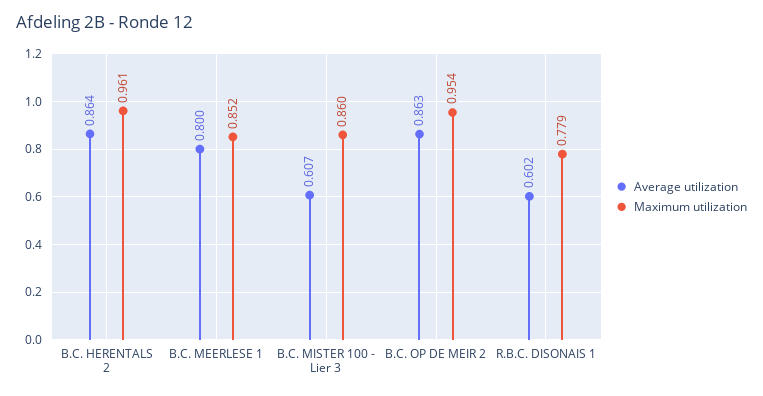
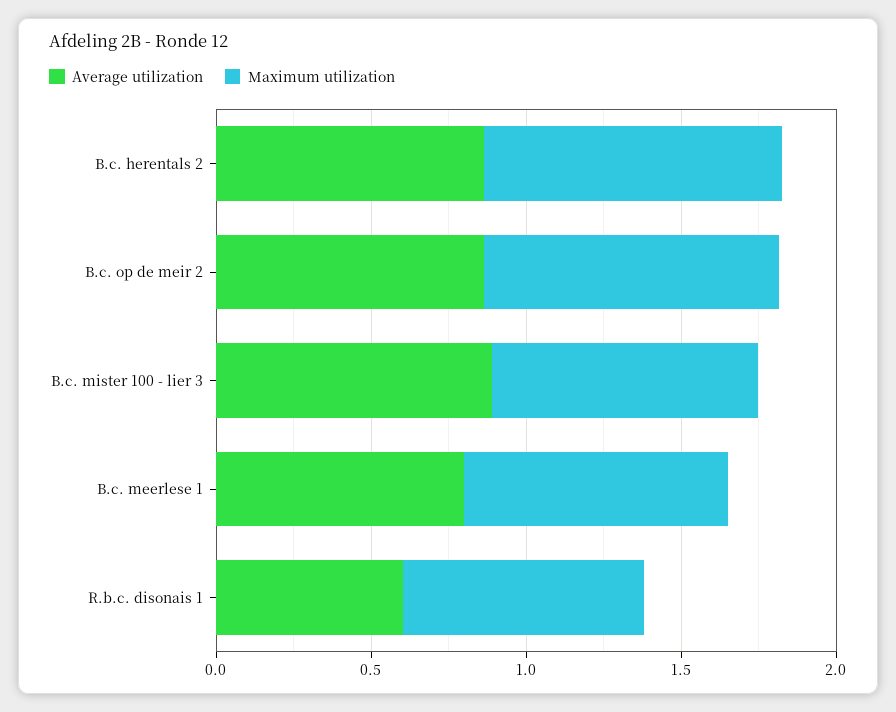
Average utilization, B.C. MISTER 100 - Lier 3: 0.607 -> 0.9

